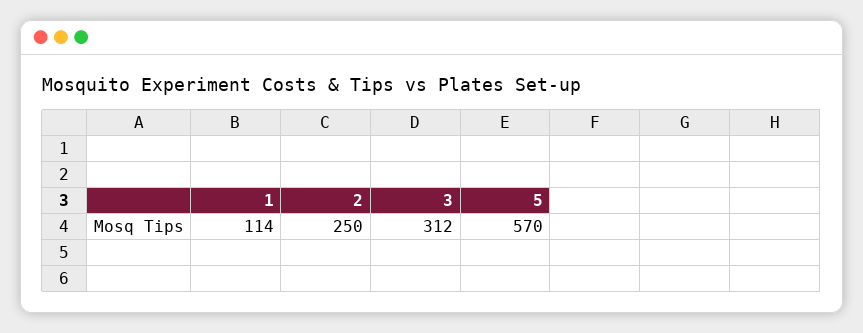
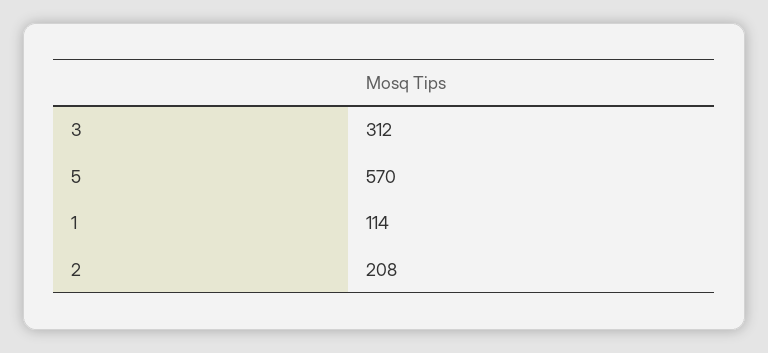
2: 250 -> 208

